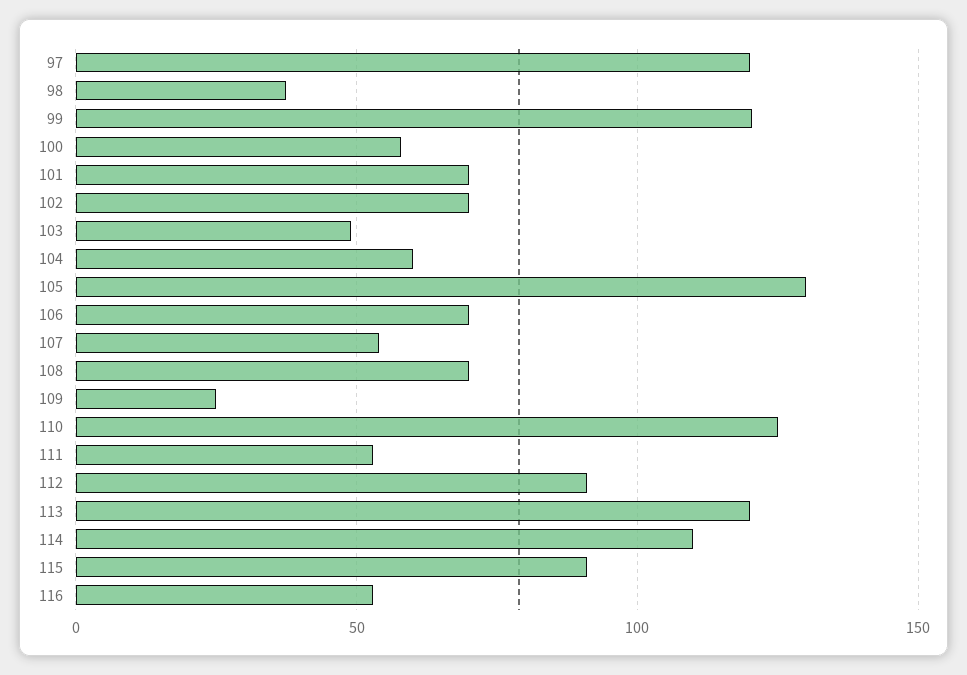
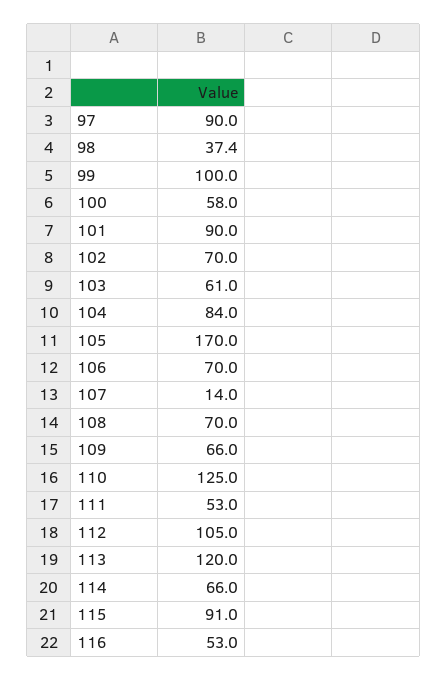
97: 120 -> 90
99: 120 -> 100
101: 70 -> 90
103: 50 -> 61
104: 60 -> 84
105: 130 -> 170
107: 55 -> 14
109: 25 -> 66
112: 90 -> 105
114: 110 -> 66

